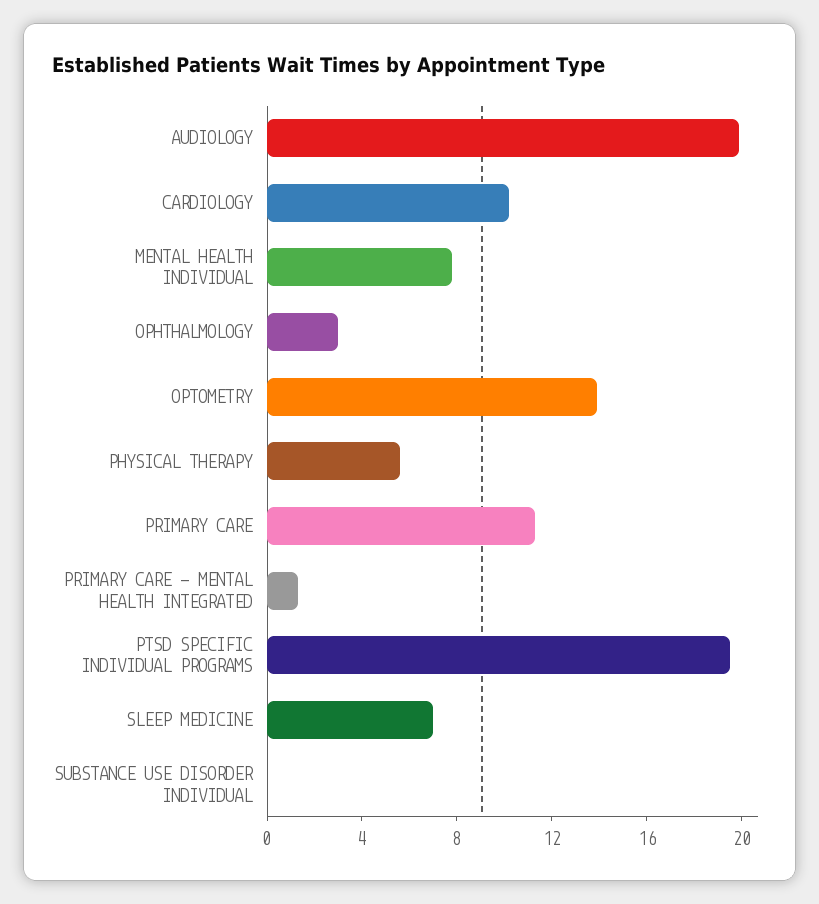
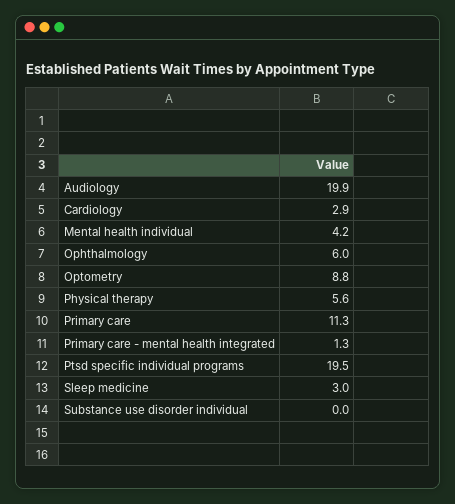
CARDIOLOGY: 10 -> 2.9
MENTAL HEALTH INDIVIDUAL: 8 -> 4.2
OPHTHALMOLOGY: 3 -> 6
OPTOMETRY: 14 -> 8.8
SLEEP MEDICINE: 7 -> 3

